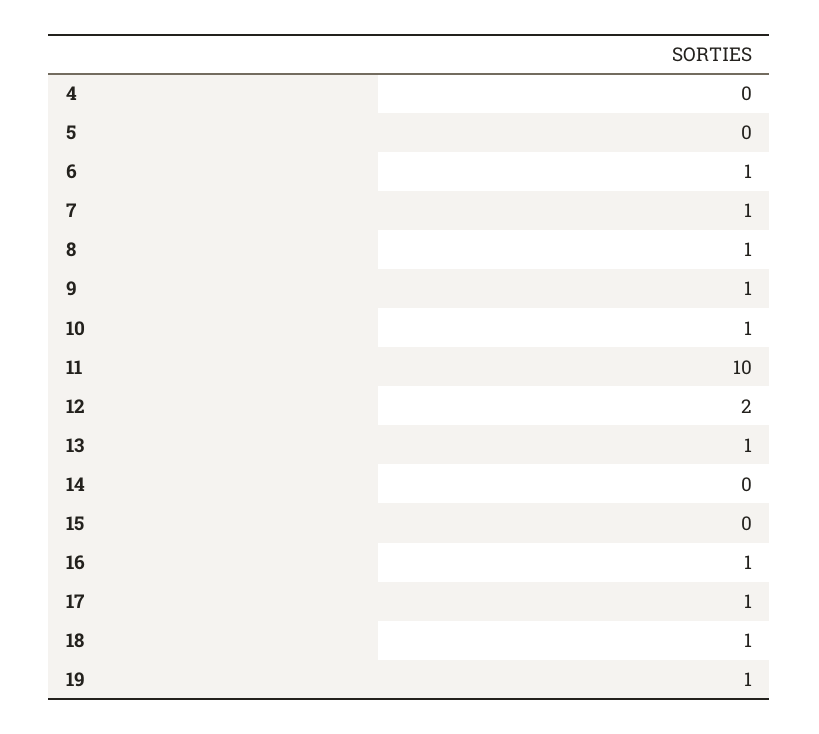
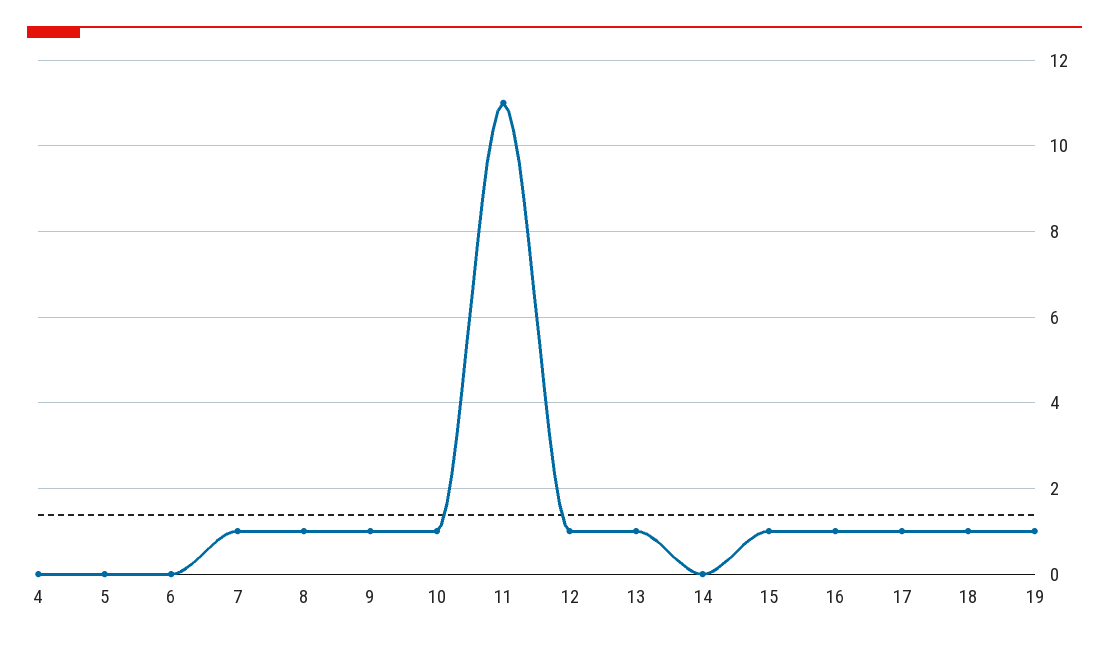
6: 1 -> 0
11: 10 -> 11
12: 2 -> 1
15: 0 -> 1

